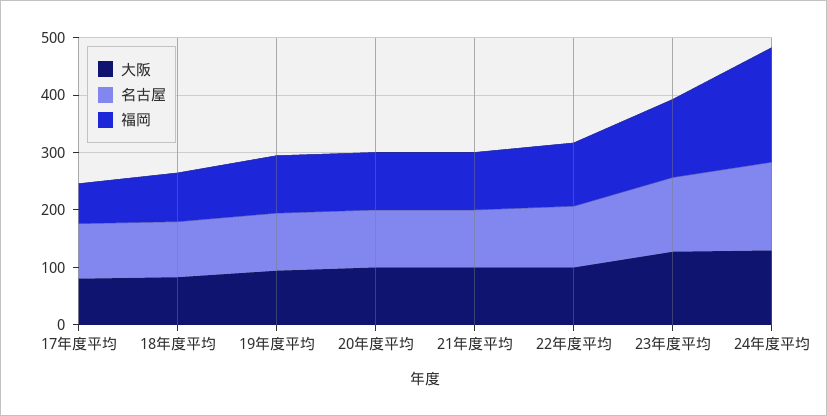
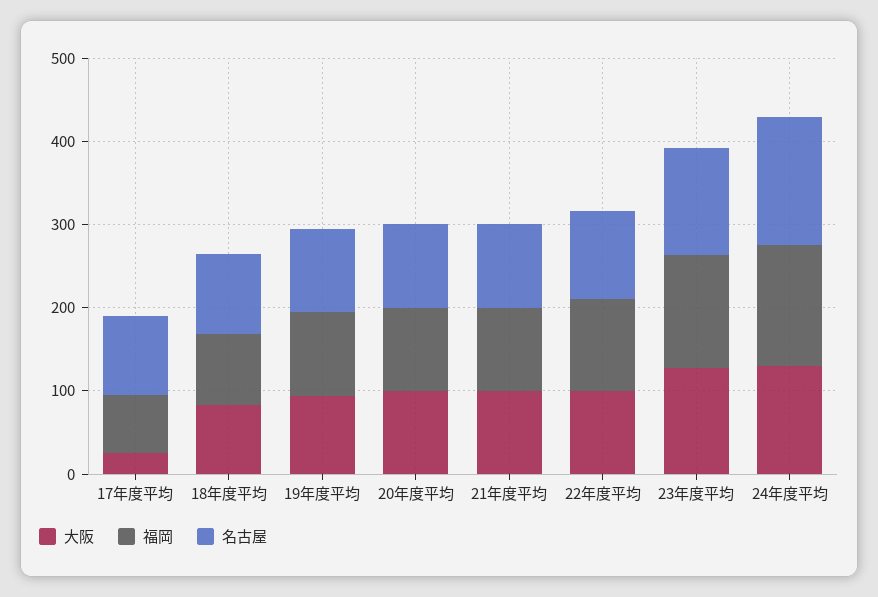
大阪, 17年度平均: 80 -> 20
福岡, 24年度平均: 200 -> 140

